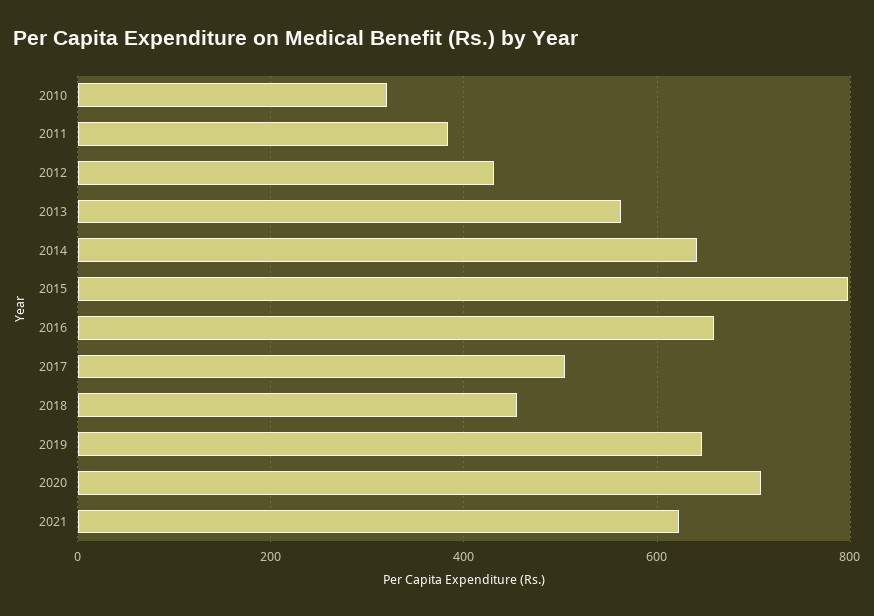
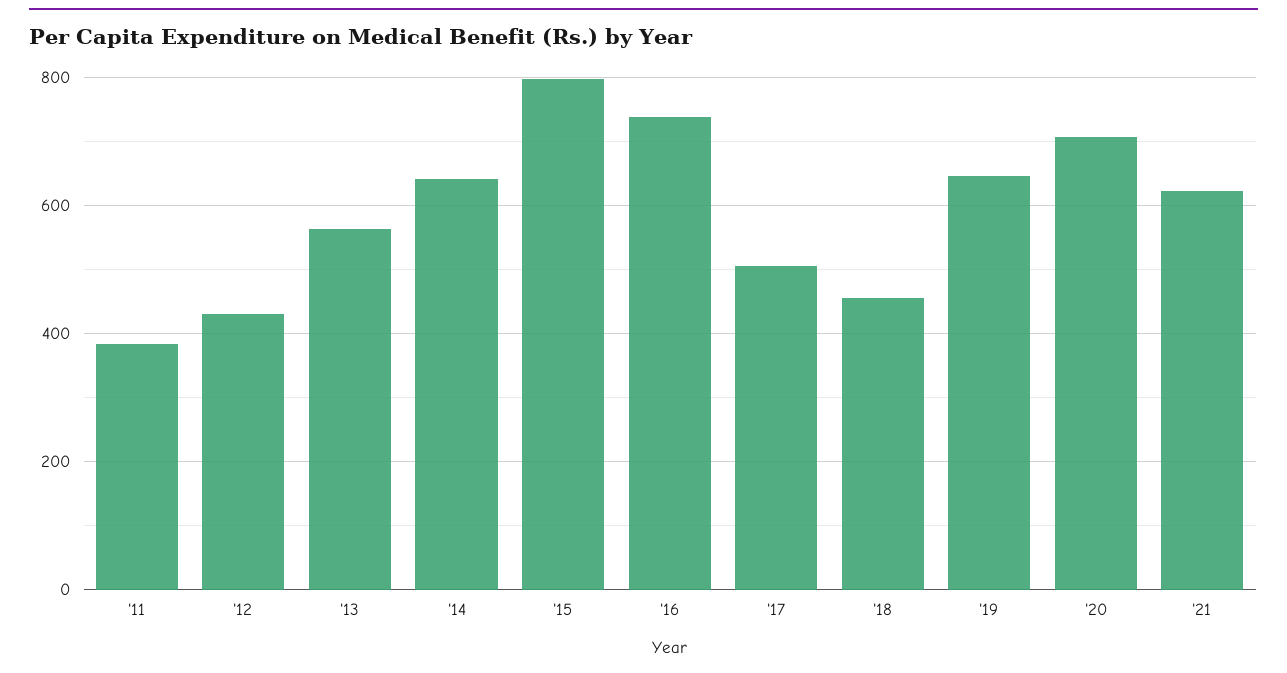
2010: 320 -> none
2016: 660 -> 740

